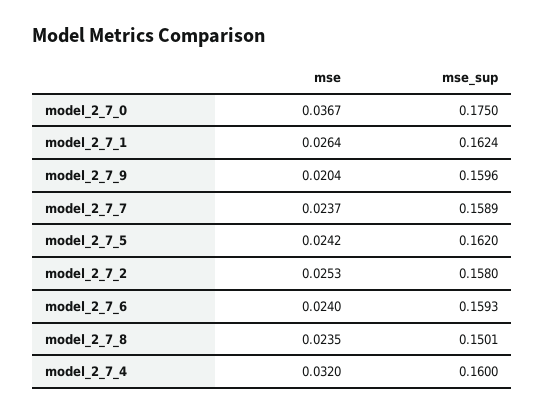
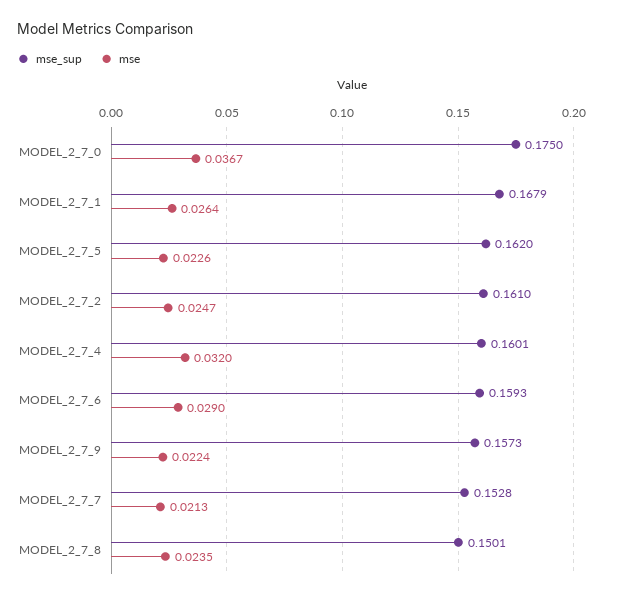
mse_sup, model_2_7_1: 0.1624 -> 0.1679
mse, model_2_7_9: 0.0204 -> 0.0224
mse_sup, model_2_7_9: 0.1596 -> 0.1573
mse, model_2_7_7: 0.0237 -> 0.0213
mse_sup, model_2_7_7: 0.1589 -> 0.1528
mse, model_2_7_5: 0.0242 -> 0.0226
mse, model_2_7_2: 0.0253 -> 0.0247
mse_sup, model_2_7_2: 0.158 -> 0.161
mse, model_2_7_6: 0.024 -> 0.029
mse_sup, model_2_7_4: 0.16 -> 0.1601

